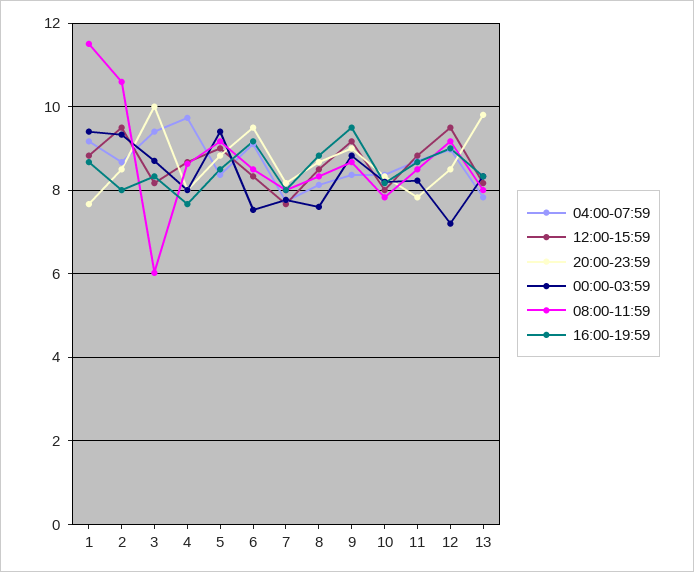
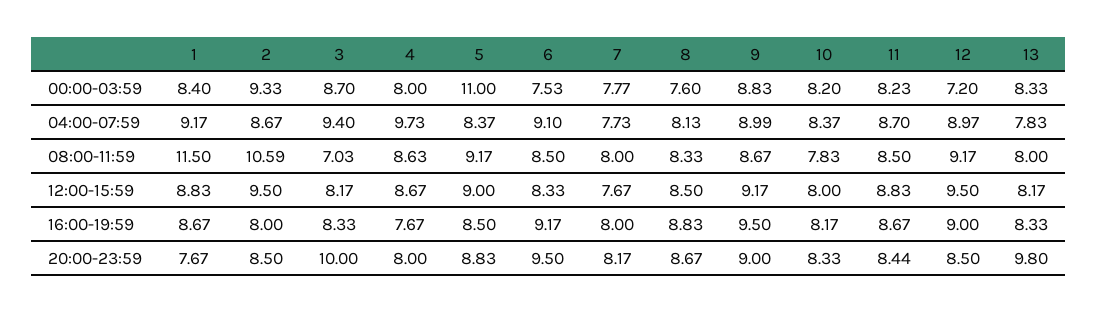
00:00-03:59, 1: 9.4 -> 8.4
08:00-11:59, 3: 6 -> 7.03
00:00-03:59, 5: 9.4 -> 11
04:00-07:59, 9: 8.4 -> 8.99
20:00-23:59, 11: 7.8 -> 8.44

